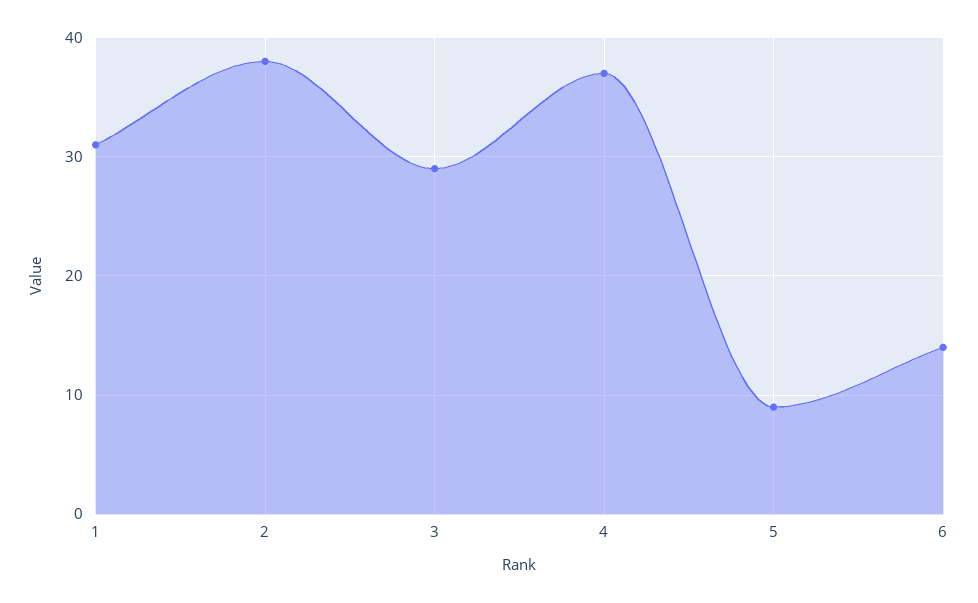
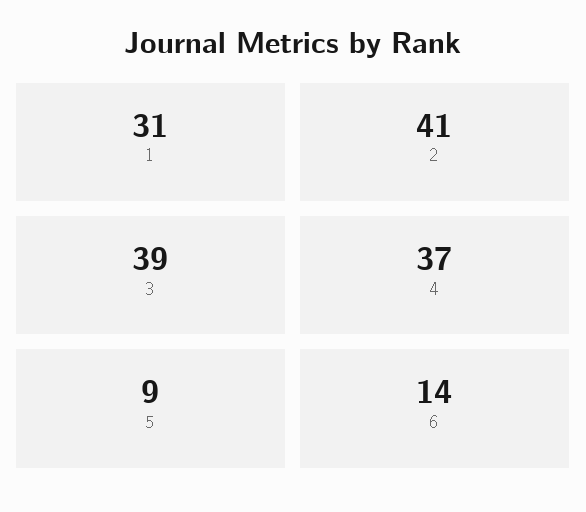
2: 38 -> 41
3: 29 -> 39

